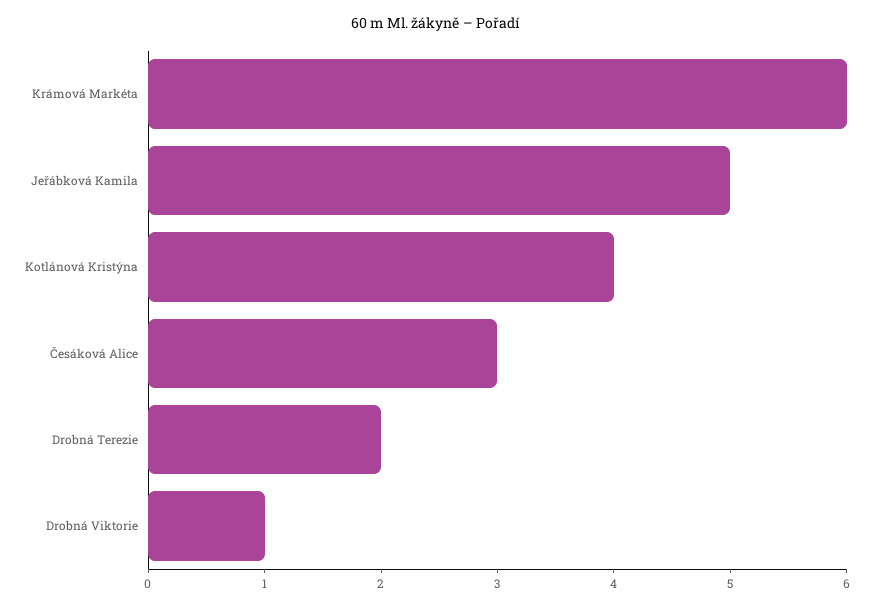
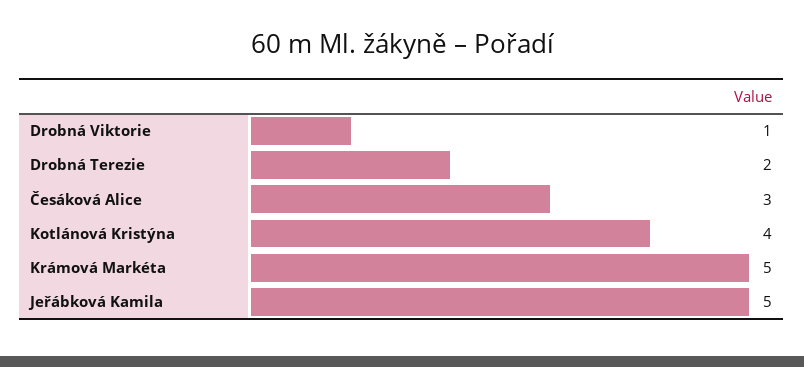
Krámová Markéta: 6 -> 5

